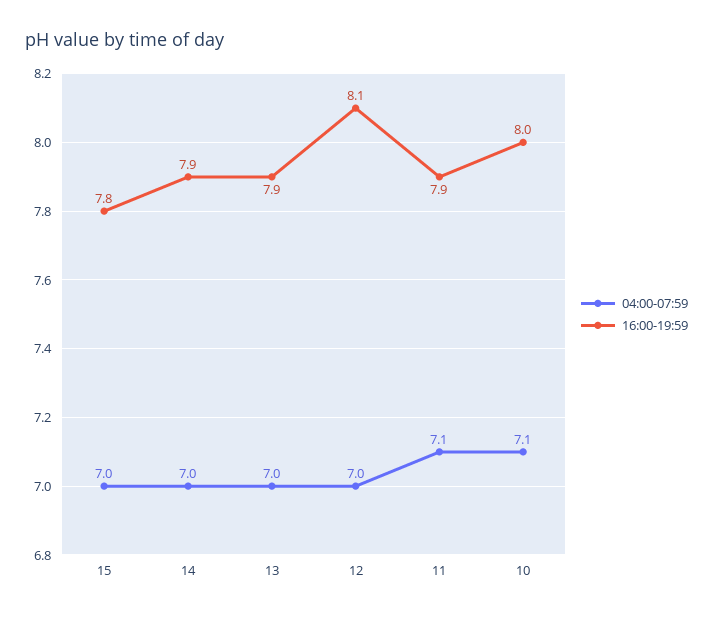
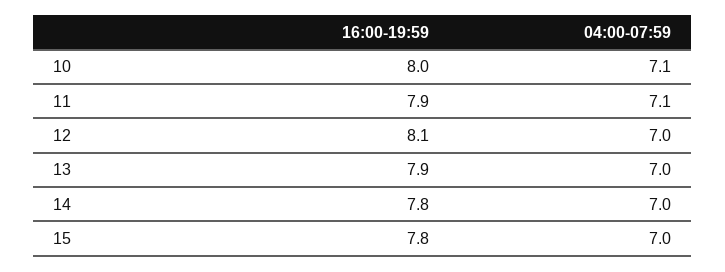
16:00-19:59, 14: 7.9 -> 7.8

